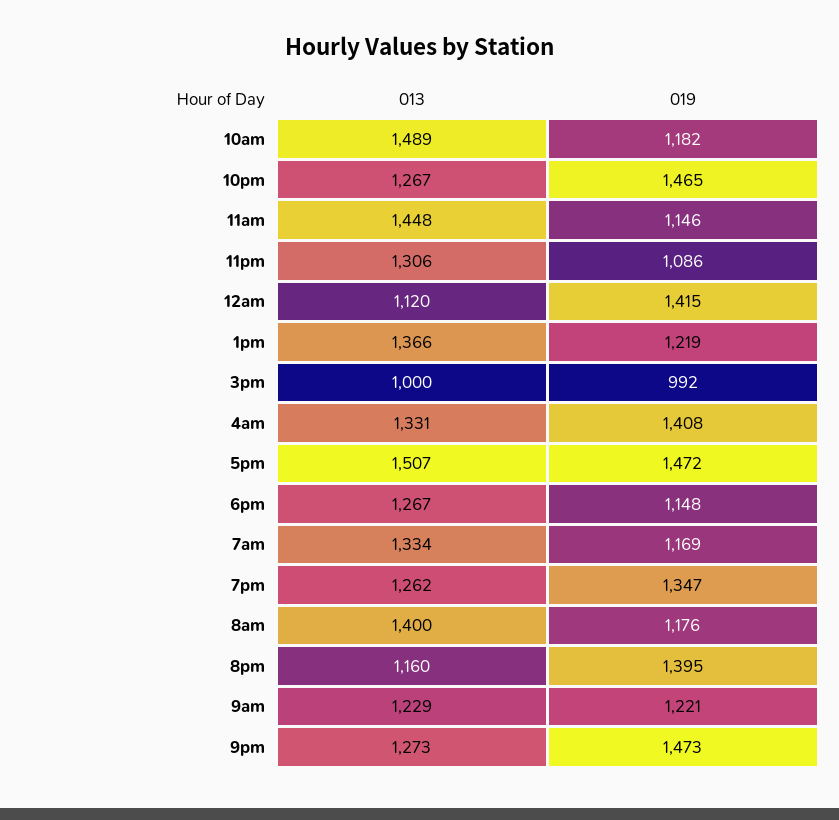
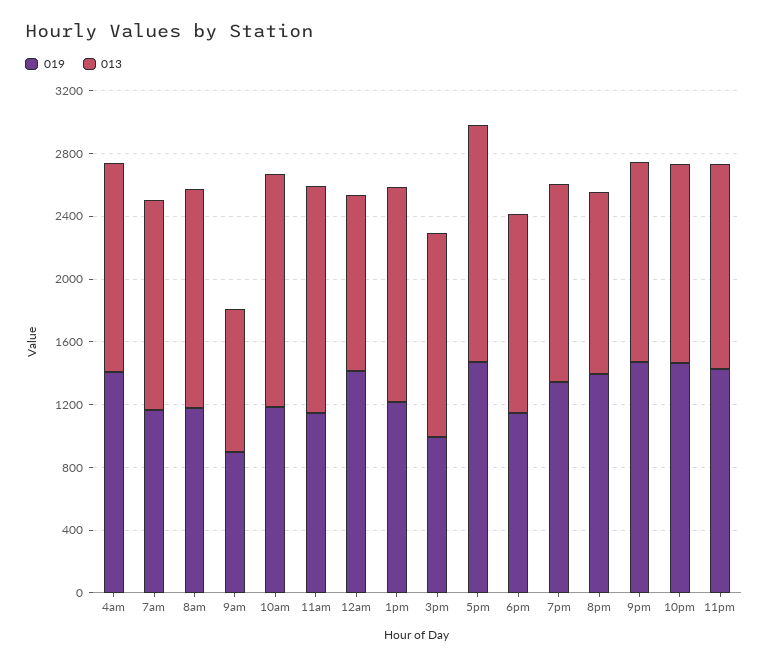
019, 11pm: 1086 -> 1400
013, 3pm: 1000 -> 1300
013, 9am: 1229 -> 900
019, 9am: 1221 -> 900

